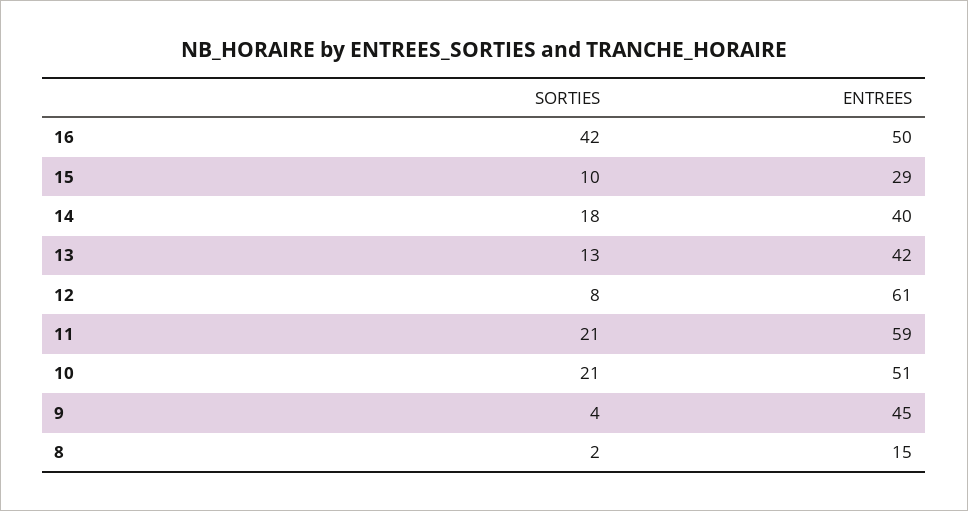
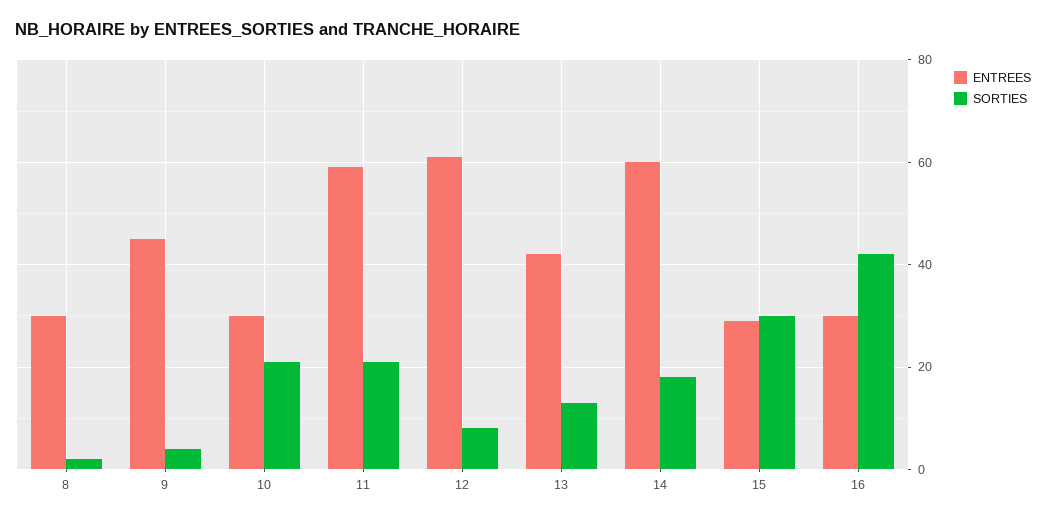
ENTREES, 16: 50 -> 30
SORTIES, 15: 10 -> 30
ENTREES, 14: 40 -> 60
ENTREES, 10: 51 -> 30
ENTREES, 8: 15 -> 30

